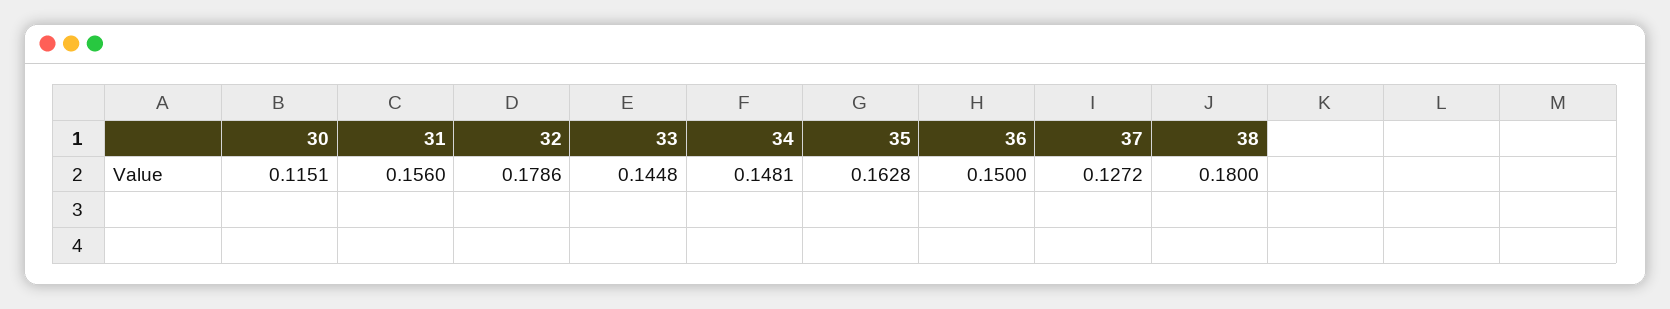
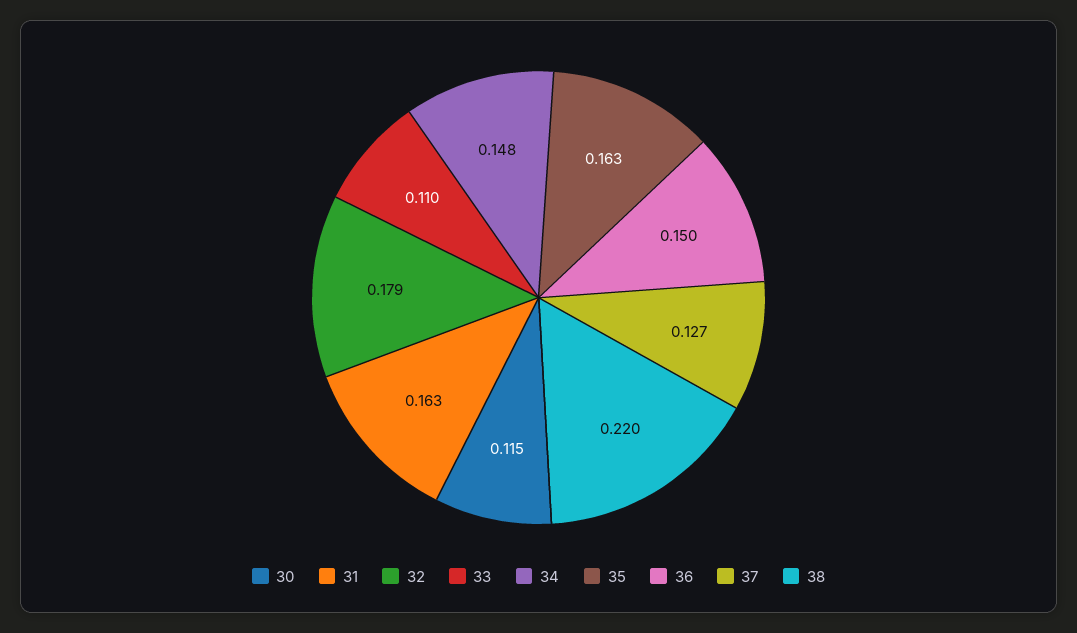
31: 0.156 -> 0.163
33: 0.1448 -> 0.11
38: 0.18 -> 0.22

